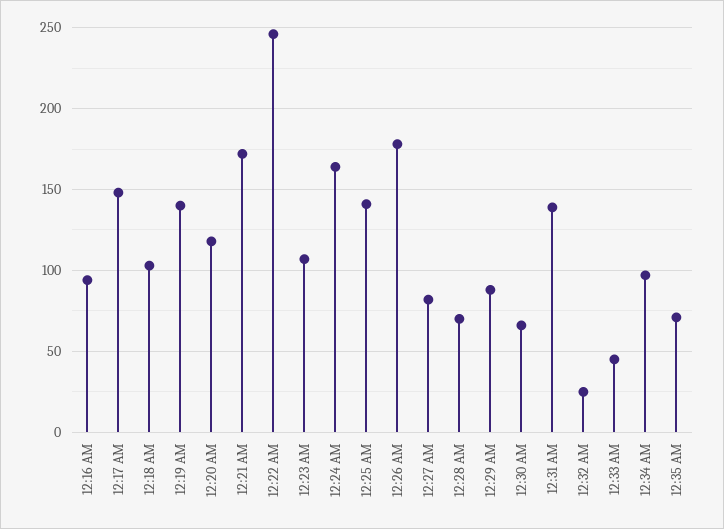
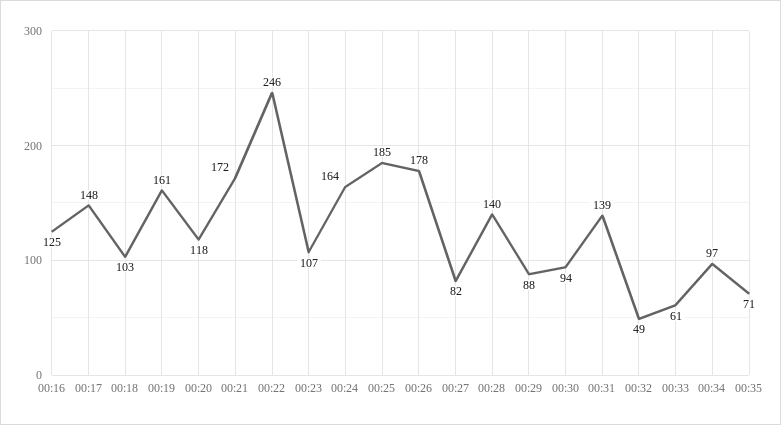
12:16 AM: 95 -> 125
12:19 AM: 140 -> 161
12:25 AM: 140 -> 185
12:28 AM: 70 -> 140
12:30 AM: 65 -> 94
12:32 AM: 25 -> 49
12:33 AM: 45 -> 61

